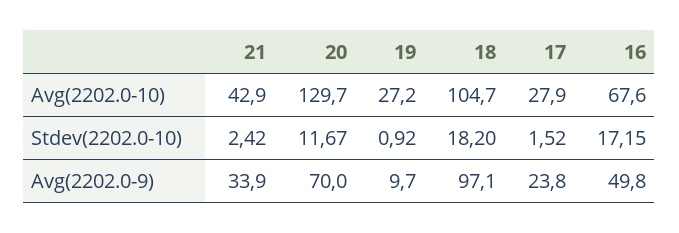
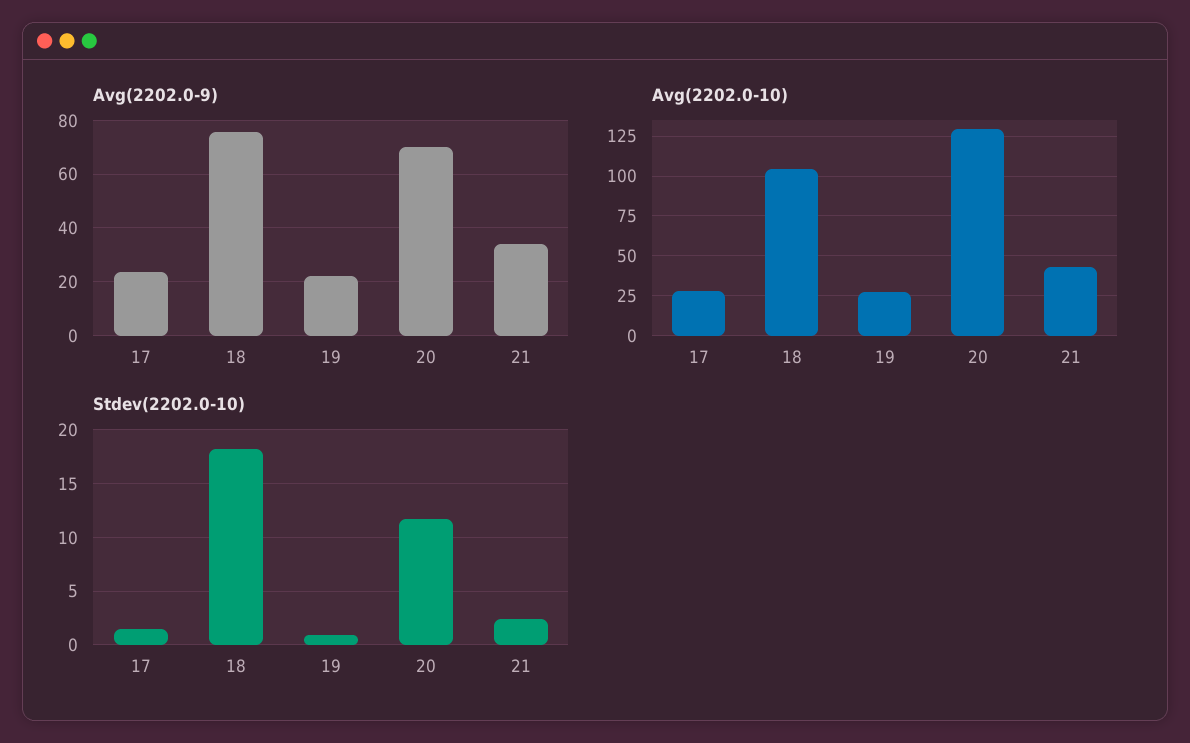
Avg(2202.0-10), 16: 67.6 -> none
Stdev(2202.0-10), 16: 17.15 -> none
Avg(2202.0-9), 19: 9.7 -> 22.5
Avg(2202.0-9), 18: 97.1 -> 75
Avg(2202.0-9), 16: 49.8 -> none

